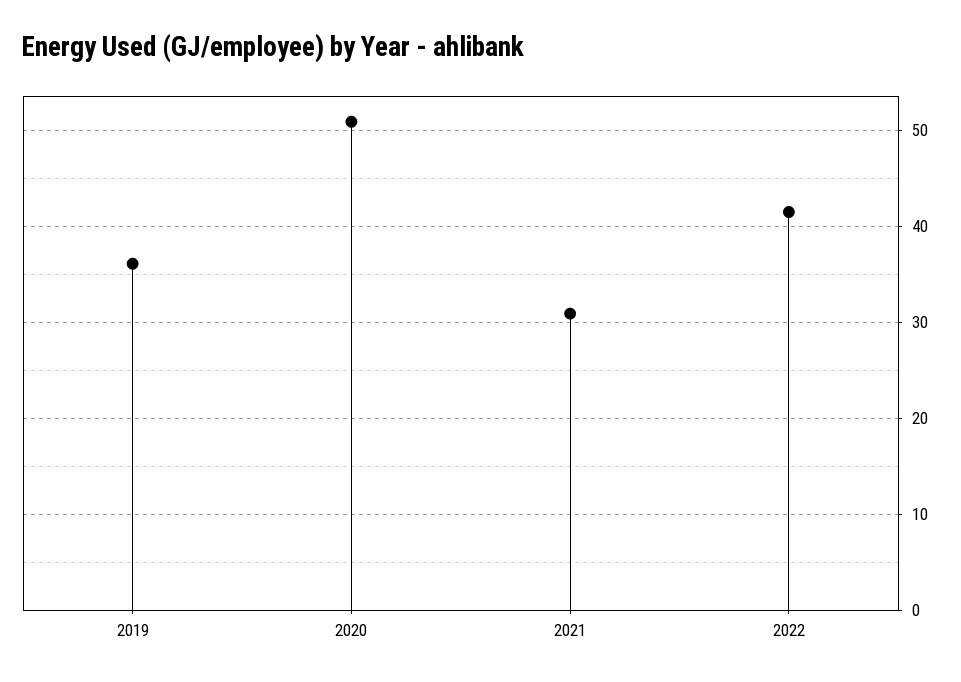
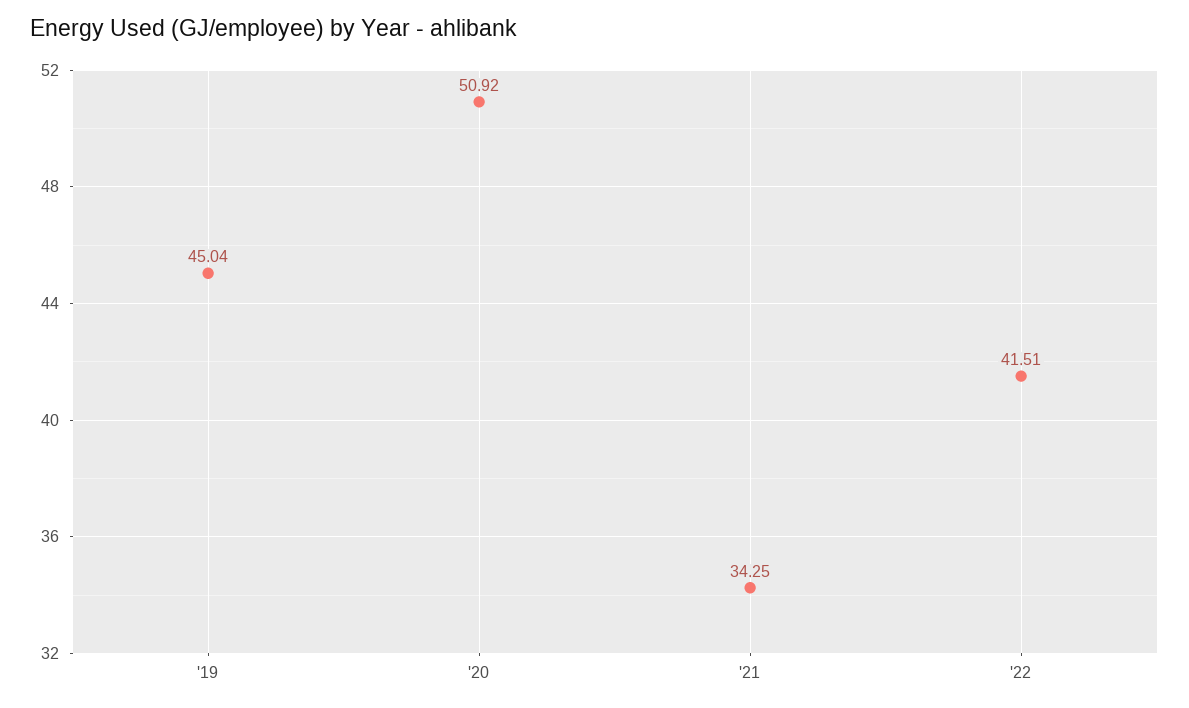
2019: 36 -> 45.04
2021: 31 -> 34.25

